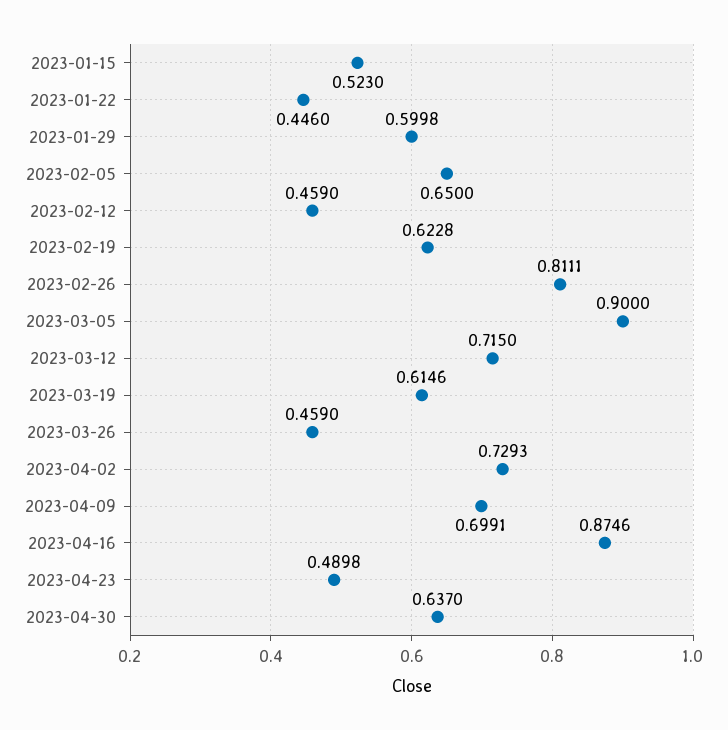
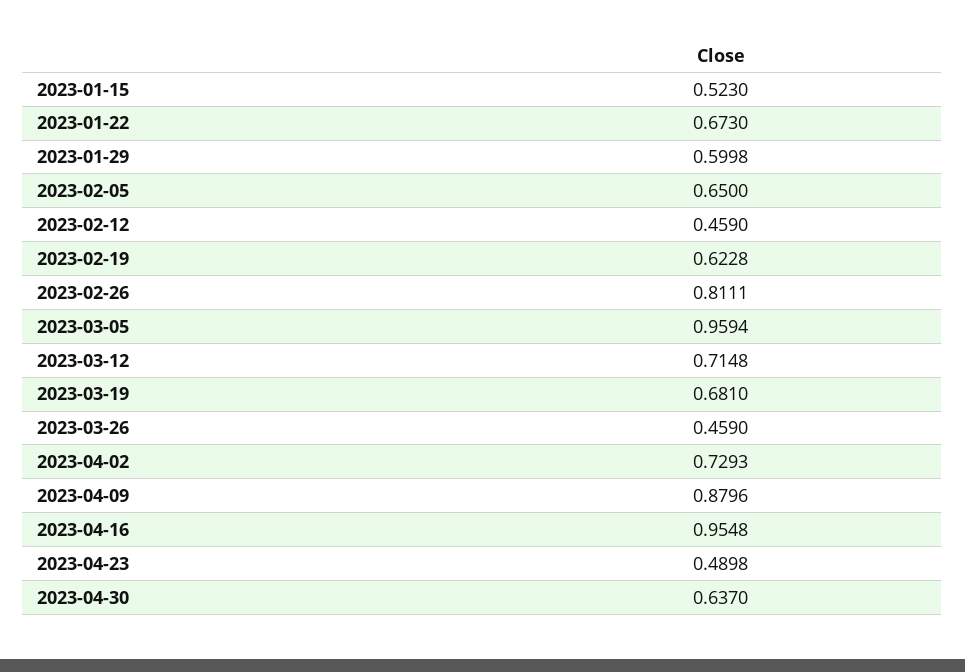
2023-01-22: 0.446 -> 0.673
2023-03-05: 0.9 -> 0.9594
2023-03-12: 0.715 -> 0.7148
2023-03-19: 0.6146 -> 0.681
2023-04-09: 0.6991 -> 0.8796
2023-04-16: 0.8746 -> 0.9548

